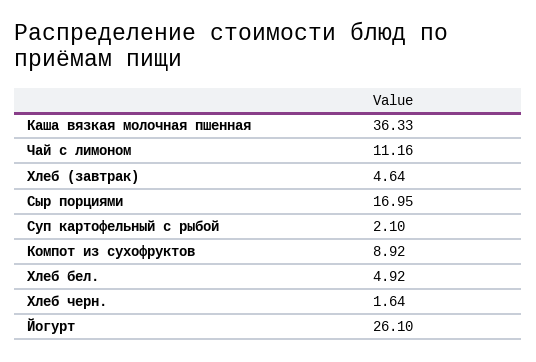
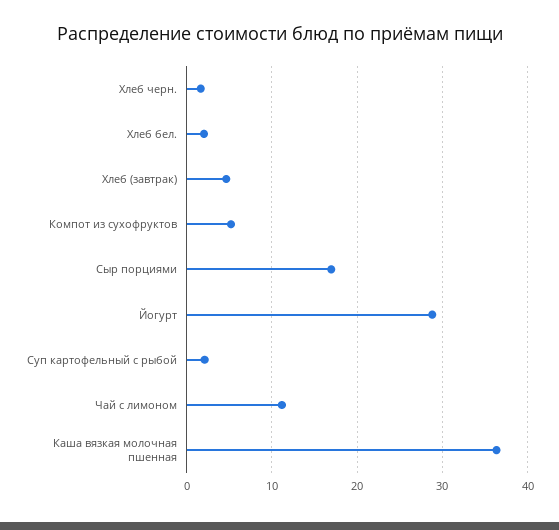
Компот из сухофруктов: 8.92 -> 5
Хлеб бел.: 4.92 -> 2
Йогурт: 26.1 -> 29

